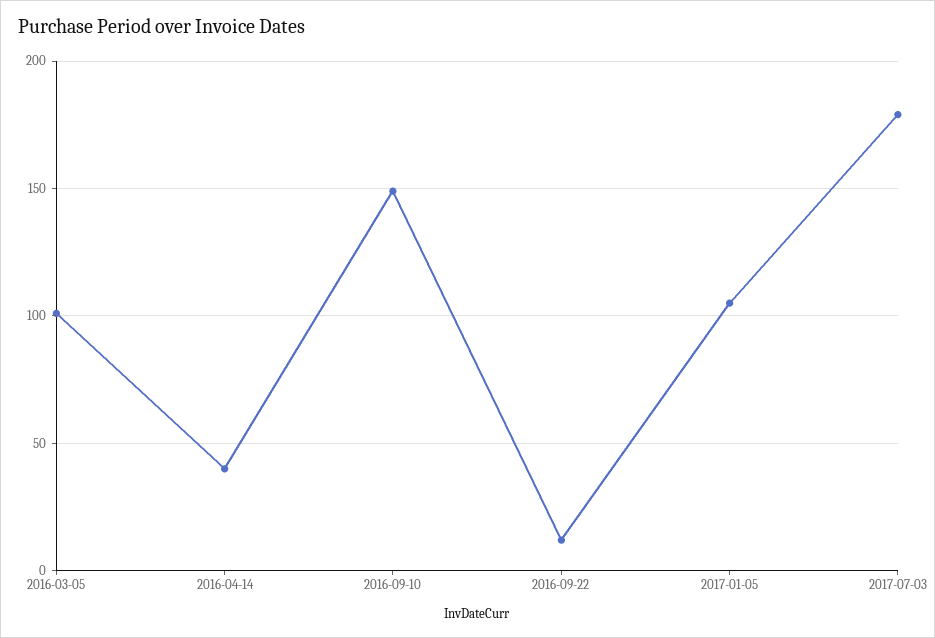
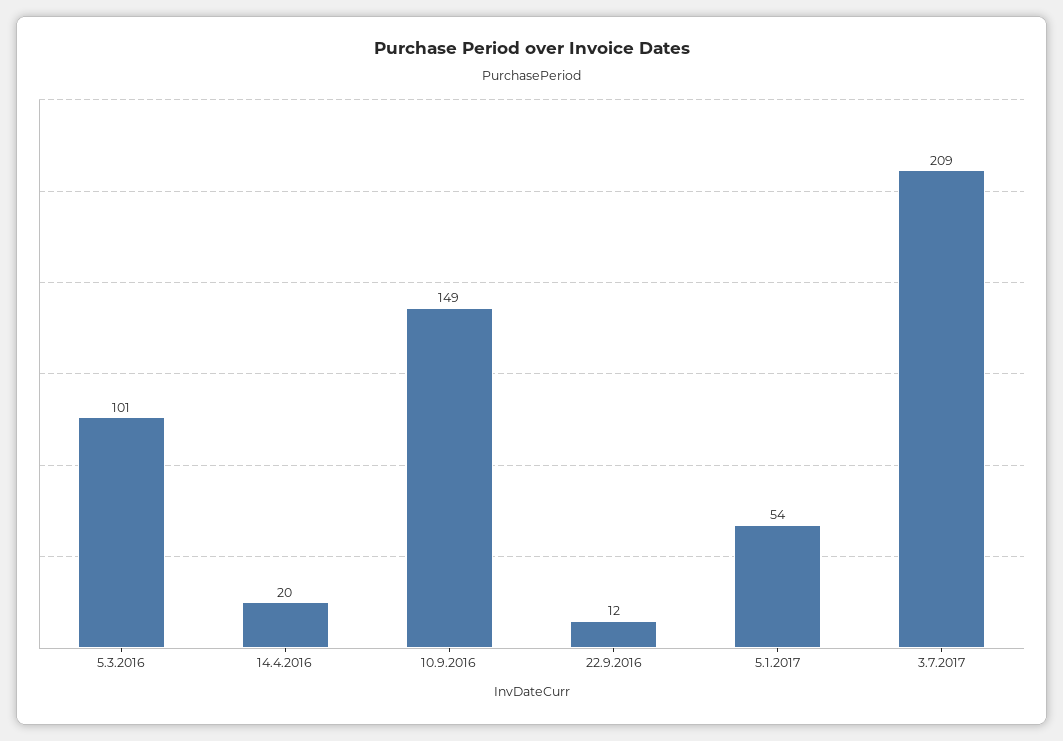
2016-04-14: 40 -> 20
2017-01-05: 105 -> 54
2017-07-03: 180 -> 209

